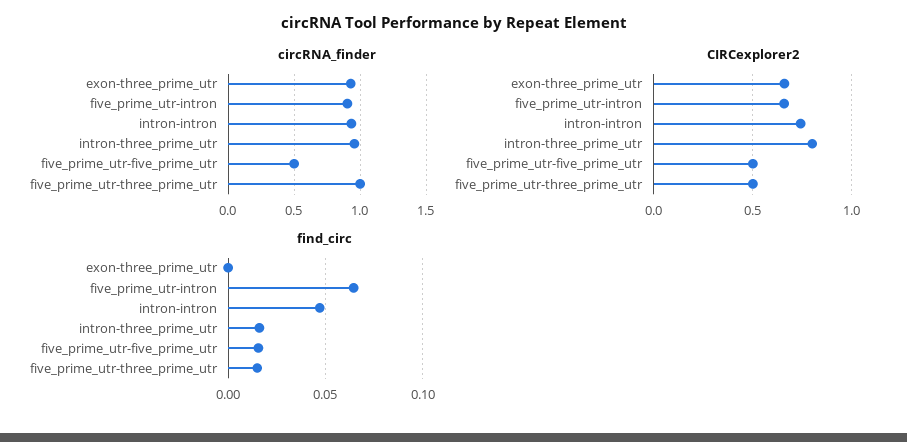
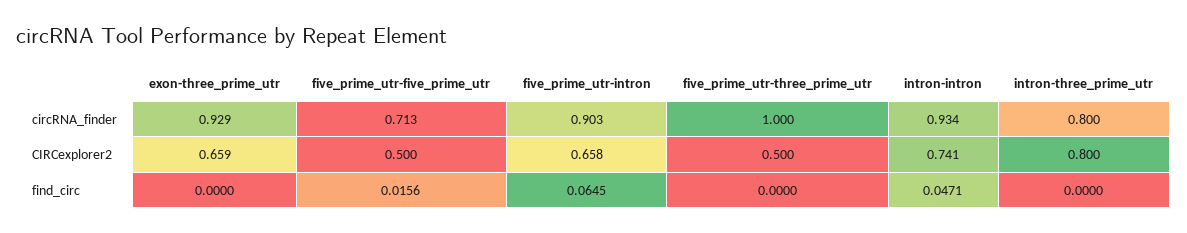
circRNA_finder, intron-three_prime_utr: 0.95 -> 0.8
circRNA_finder, five_prime_utr-five_prime_utr: 0.5 -> 0.713
find_circ, intron-three_prime_utr: 0.015 -> 0
find_circ, five_prime_utr-three_prime_utr: 0.015 -> 0

